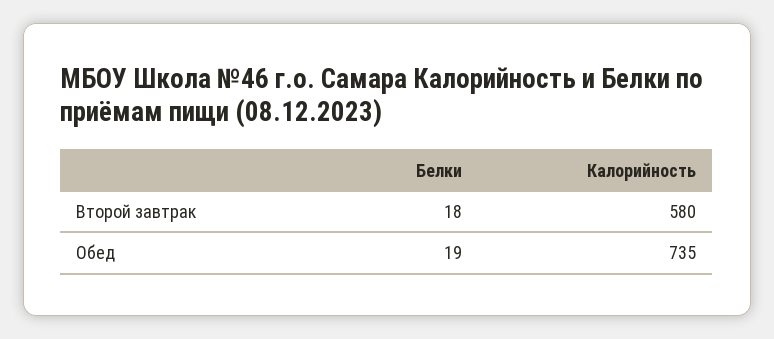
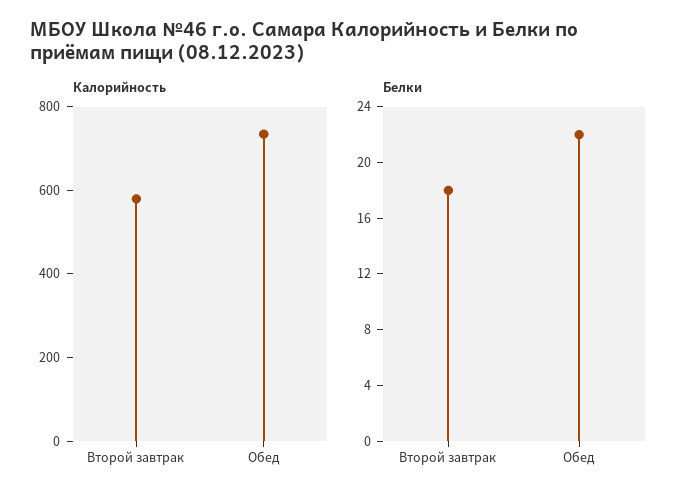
Белки, Обед: 19 -> 22

